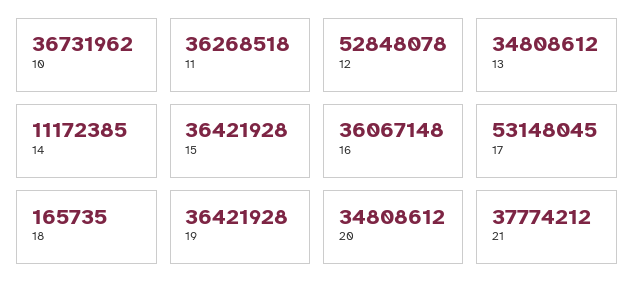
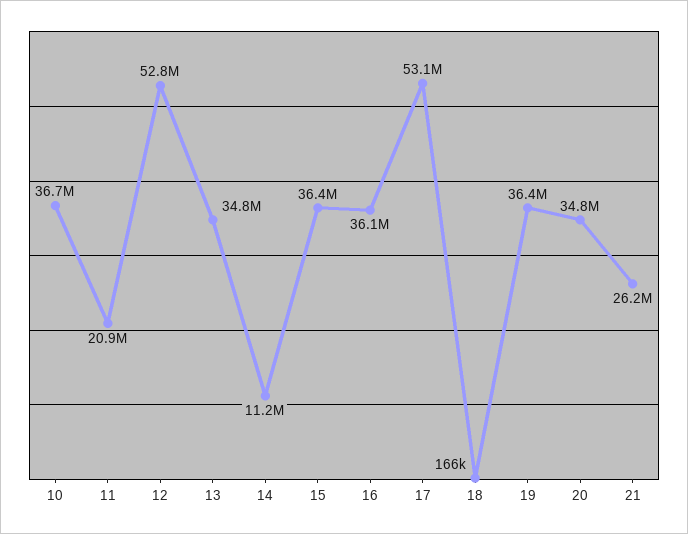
11: 36268518 -> 20900000
21: 37774212 -> 26200000

